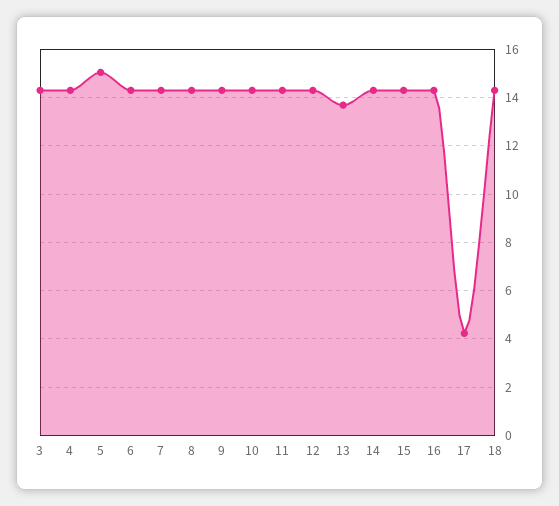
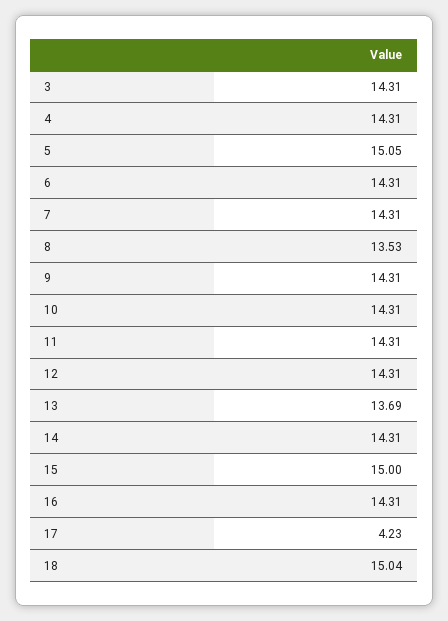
8: 14.25 -> 13.53
15: 14.25 -> 15
18: 14.25 -> 15.04

